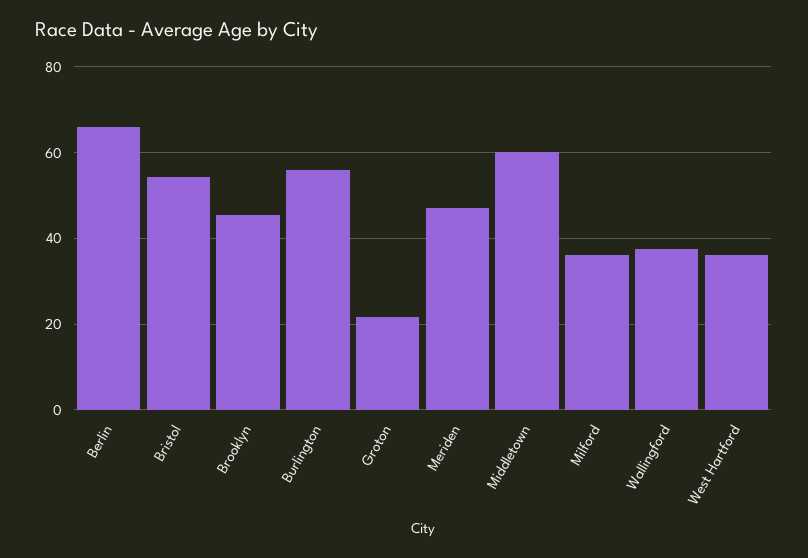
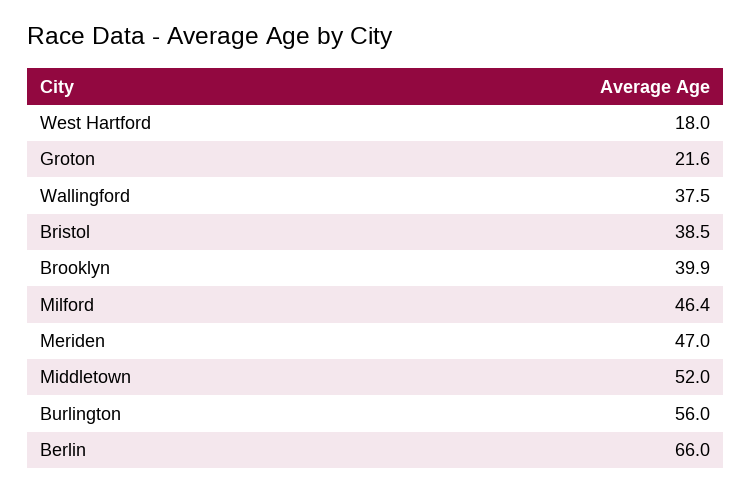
Bristol: 54 -> 38.5
Brooklyn: 46 -> 39.9
Middletown: 60 -> 52
Milford: 36 -> 46.4
West Hartford: 36 -> 18

